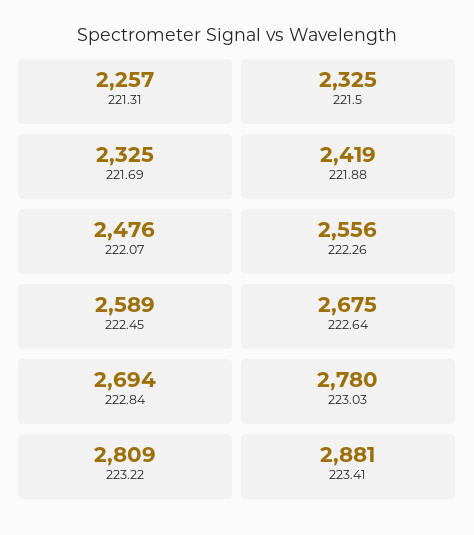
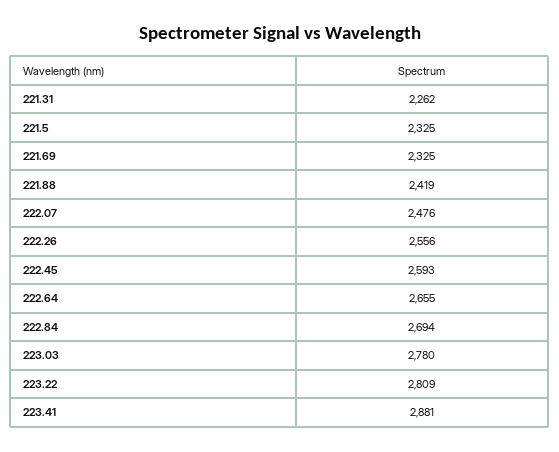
221.31: 2257 -> 2262
222.45: 2589 -> 2593
222.64: 2675 -> 2655

